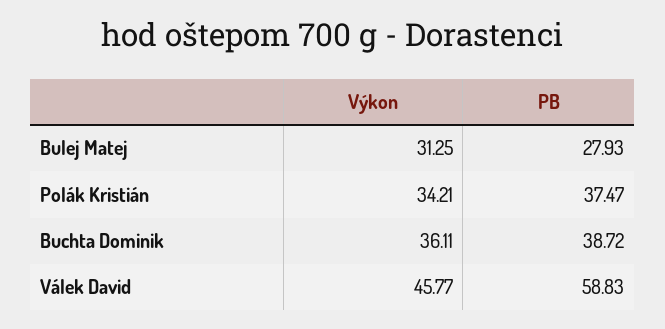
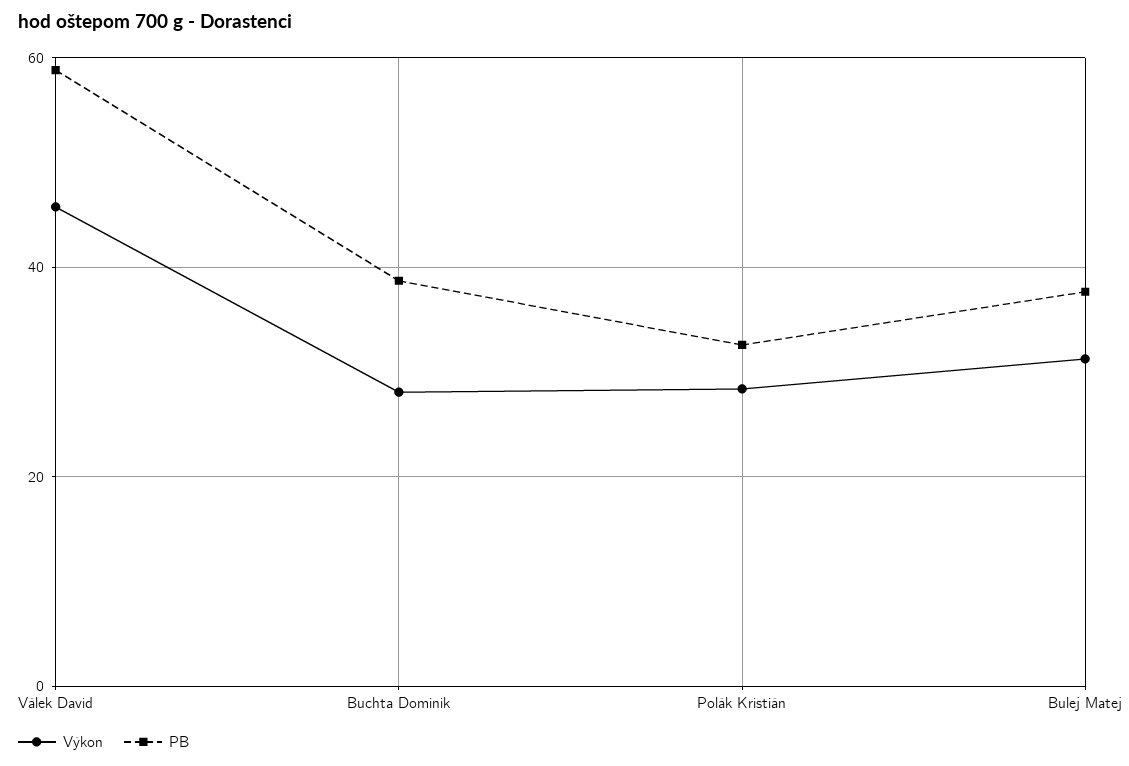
PB, Bulej Matej: 27.93 -> 38
Výkon, Polák Kristián: 34.21 -> 28
PB, Polák Kristián: 37.47 -> 32
Výkon, Buchta Dominik: 36.11 -> 28

